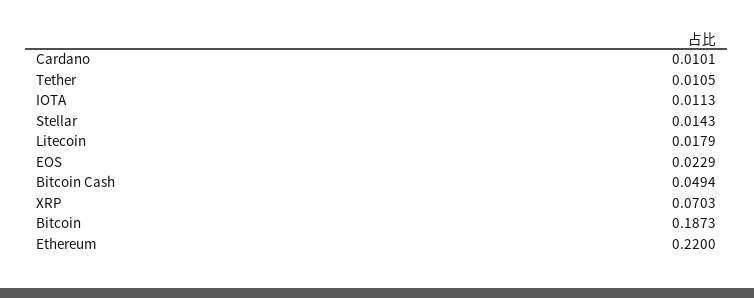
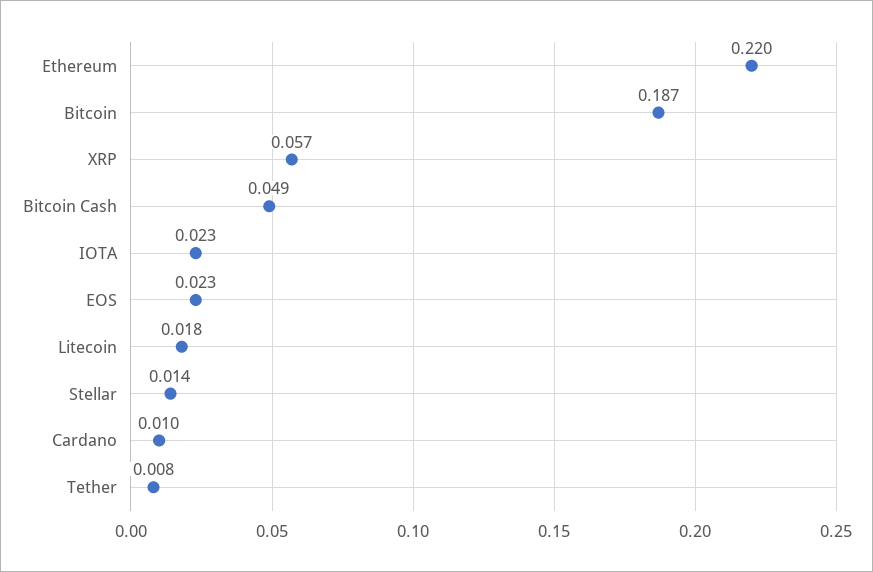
Tether: 0.0105 -> 0.008
IOTA: 0.0113 -> 0.023
XRP: 0.0703 -> 0.057

